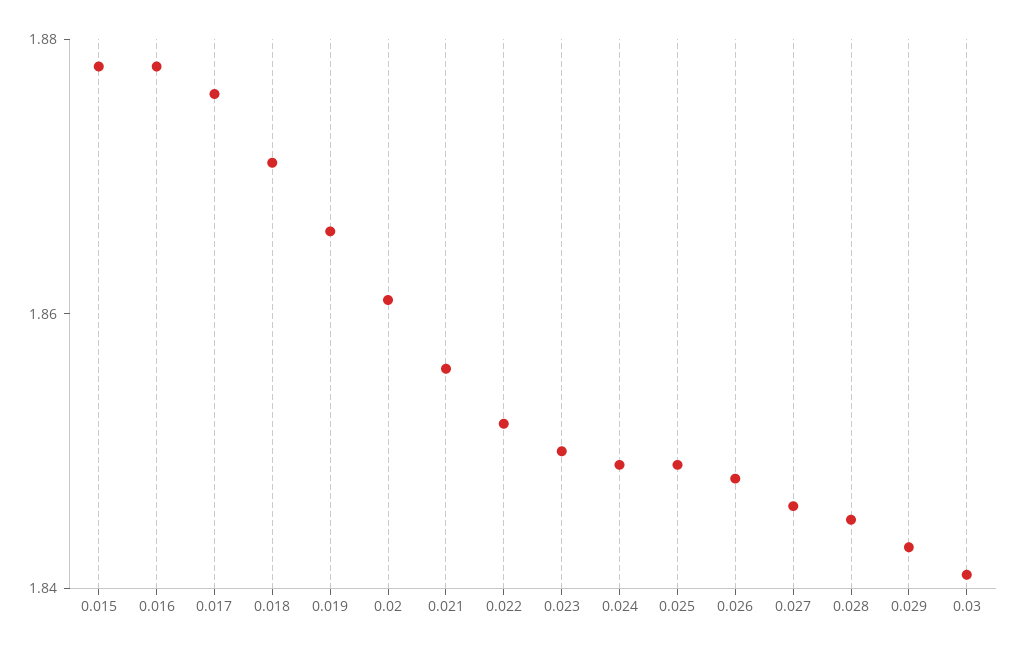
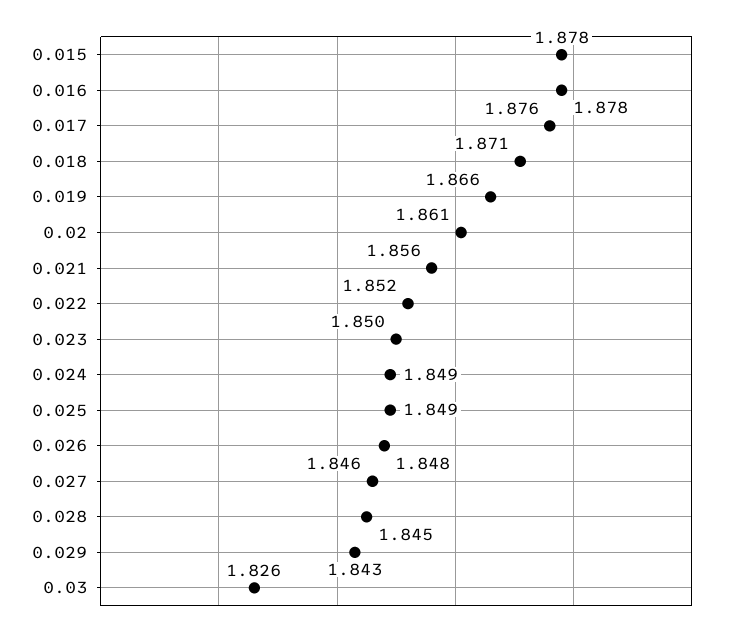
0.03: 1.84 -> 1.826

